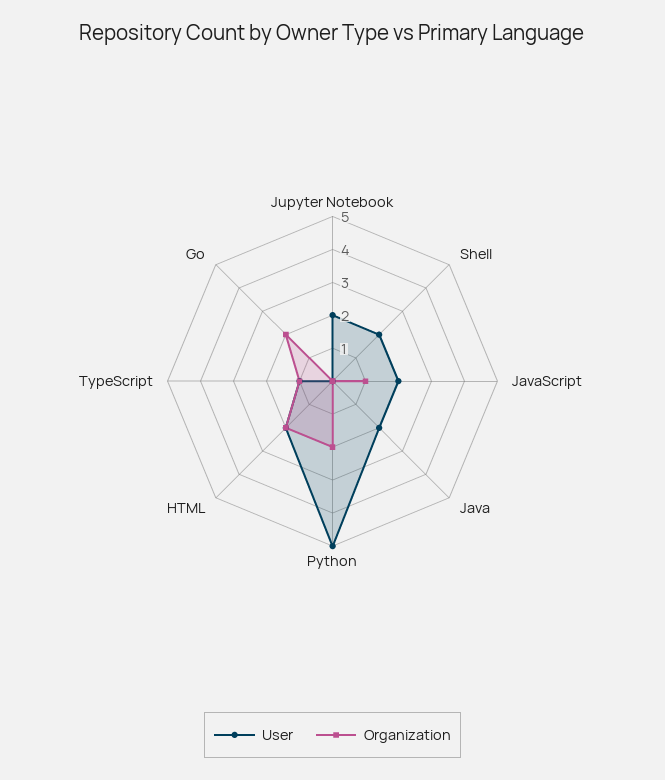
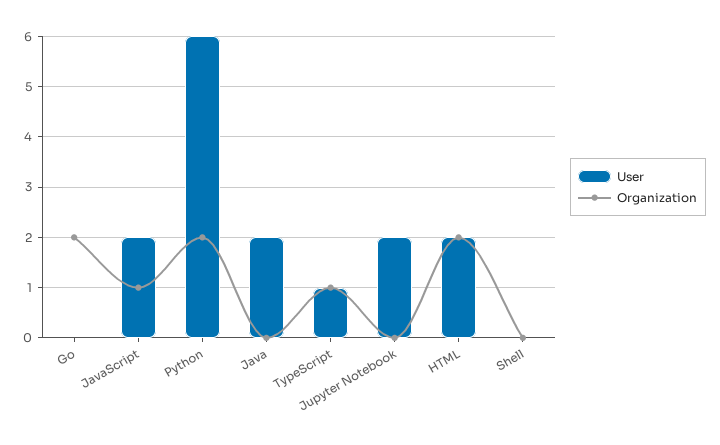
User, Shell: 2 -> 0
User, Python: 5 -> 6

